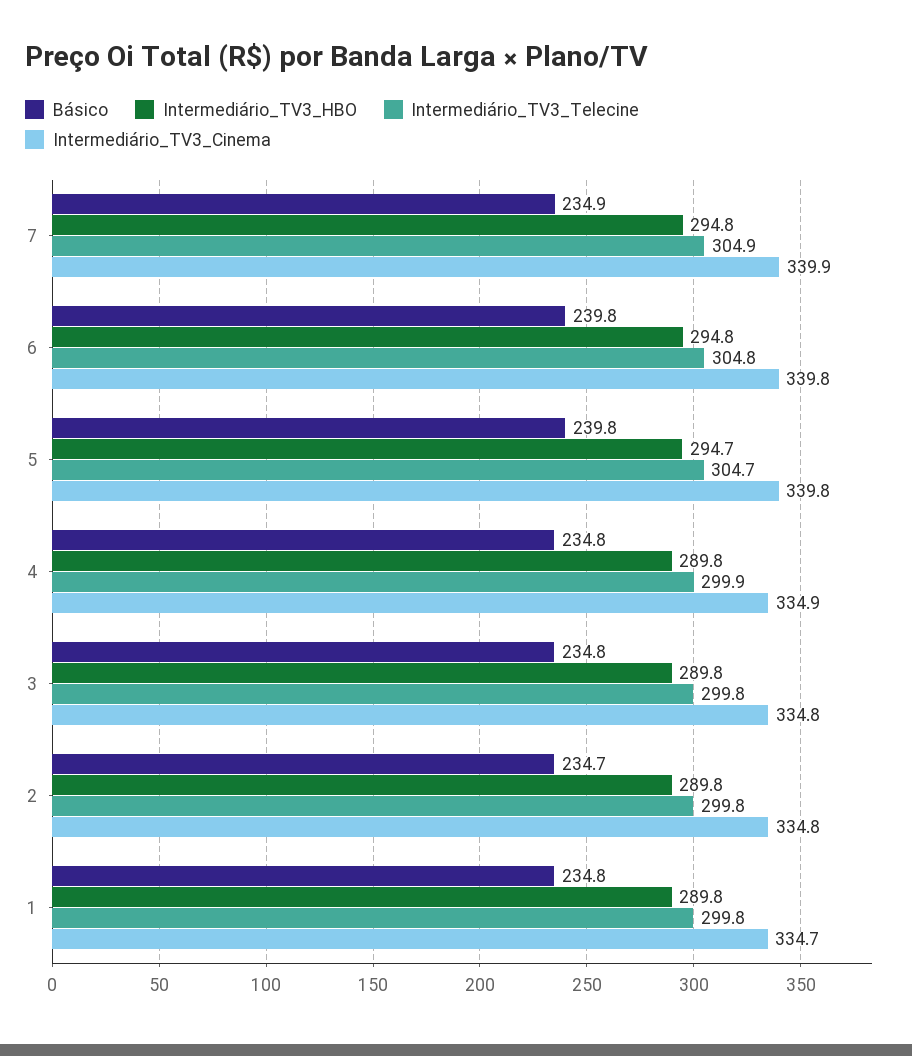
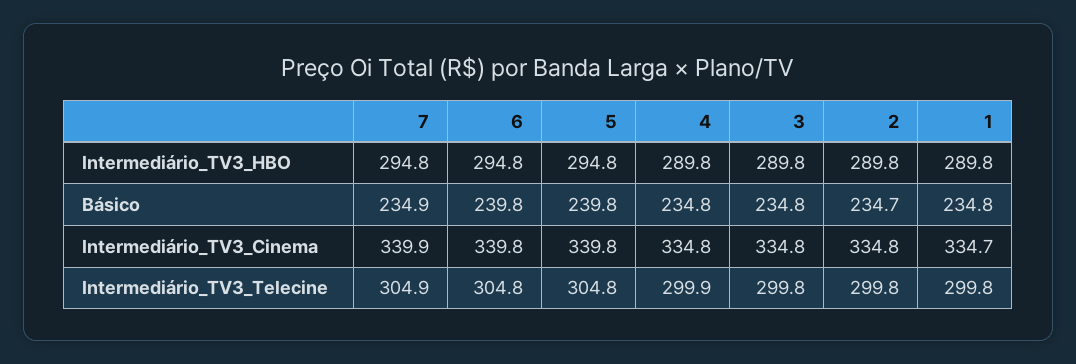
Intermediário_TV3_HBO, 5: 294.7 -> 294.8
Intermediário_TV3_Telecine, 5: 304.7 -> 304.8
Intermediário_TV3_Cinema, 4: 334.9 -> 334.8

